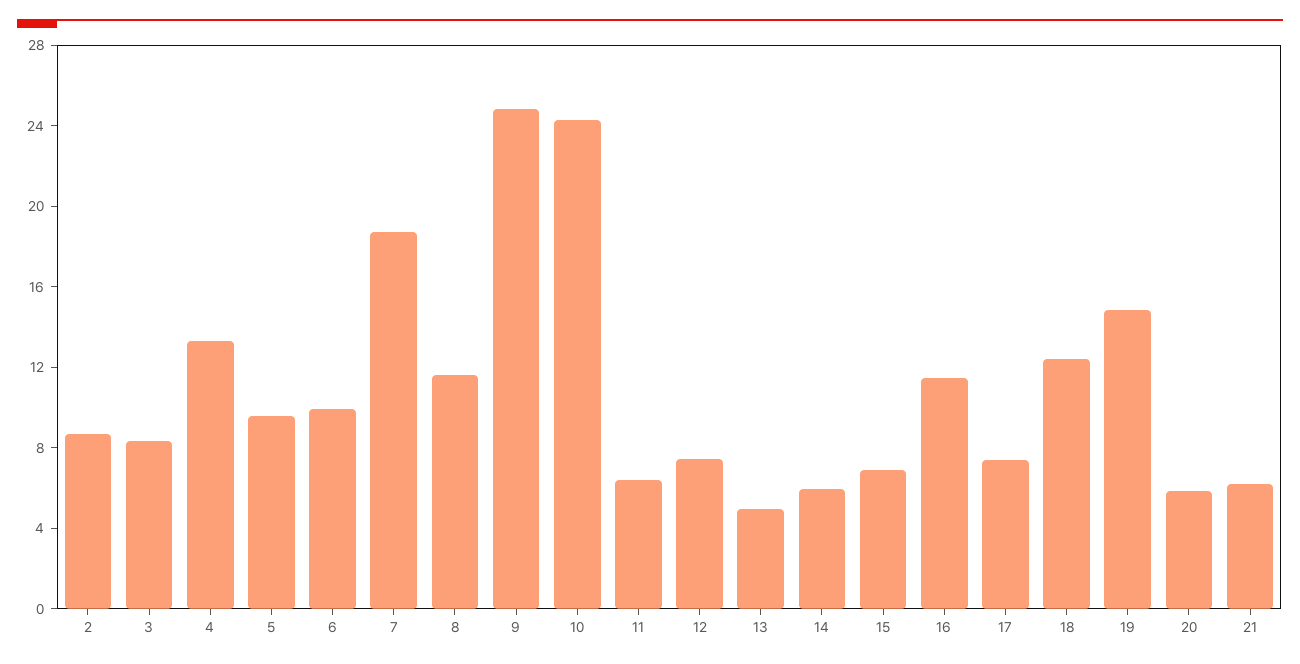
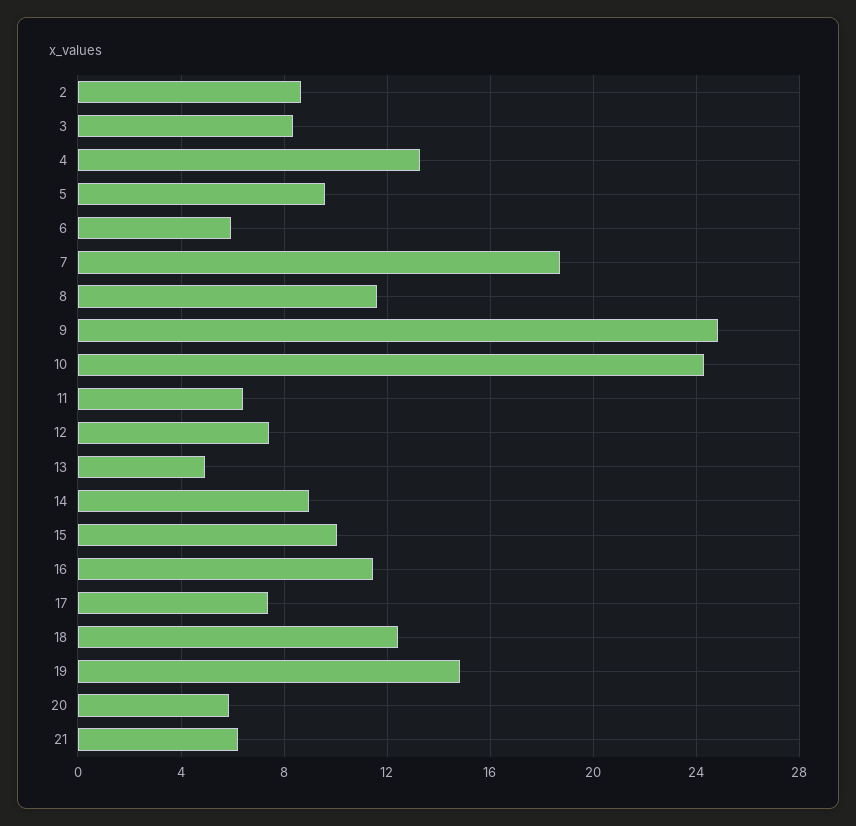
6: 10 -> 6
14: 6 -> 9
15: 7 -> 10

